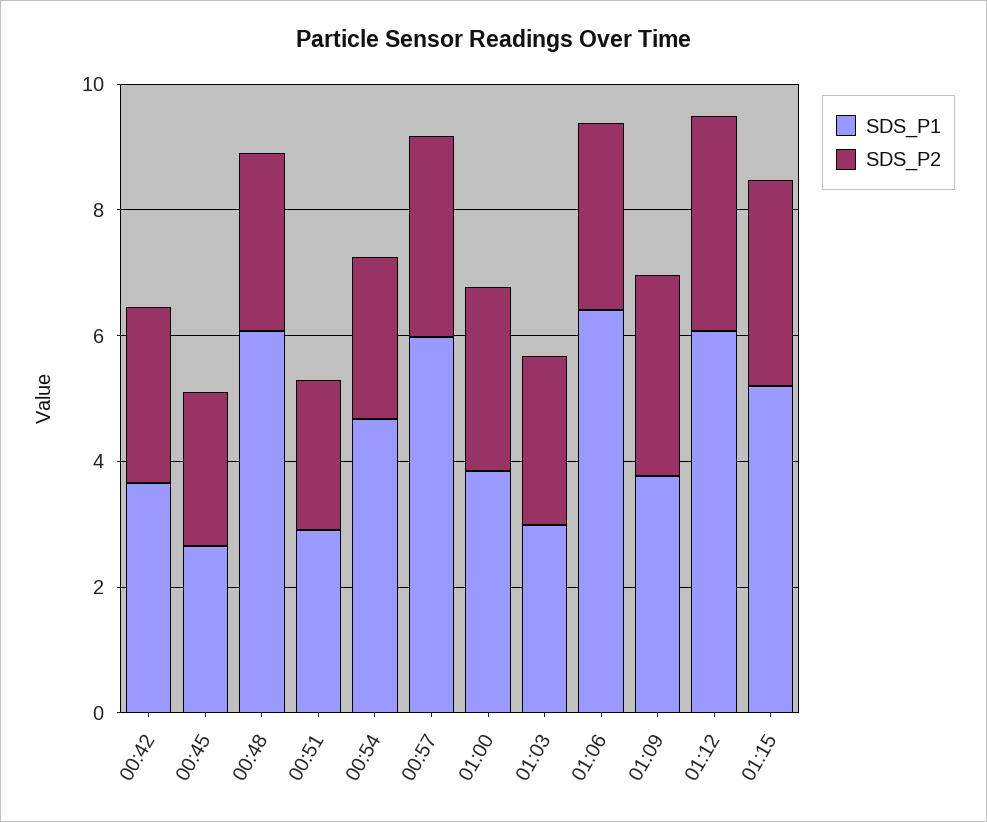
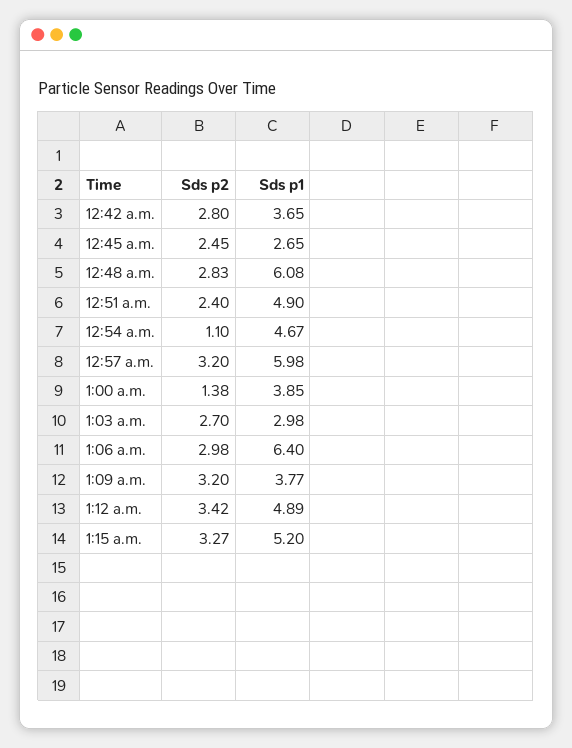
SDS_P1, 00:51: 3 -> 4.9
SDS_P2, 00:54: 2.5 -> 1.1
SDS_P2, 01:00: 3 -> 1.38
SDS_P1, 01:12: 6 -> 4.89

